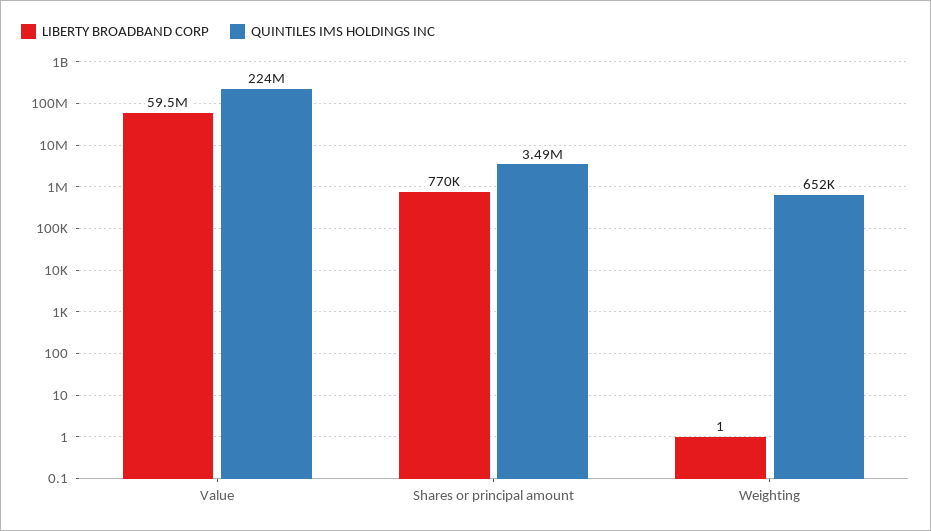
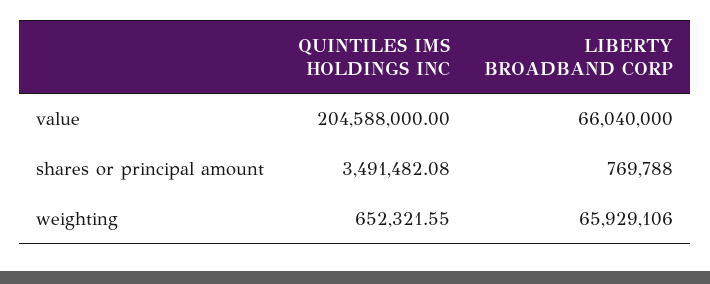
LIBERTY BROADBAND CORP, Value: 59500000 -> 66040000
QUINTILES IMS HOLDINGS INC, Value: 224000000 -> 204588000
LIBERTY BROADBAND CORP, Weighting: 1 -> 65929106

